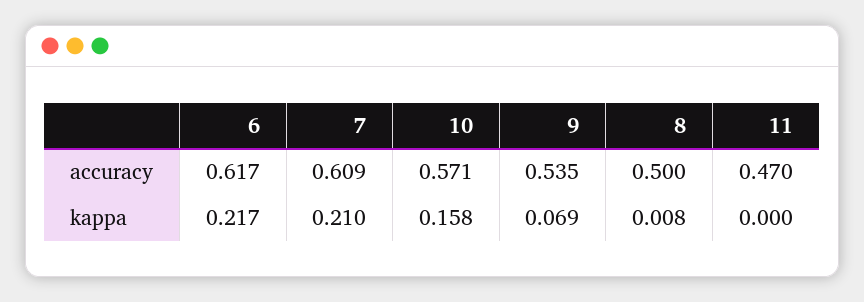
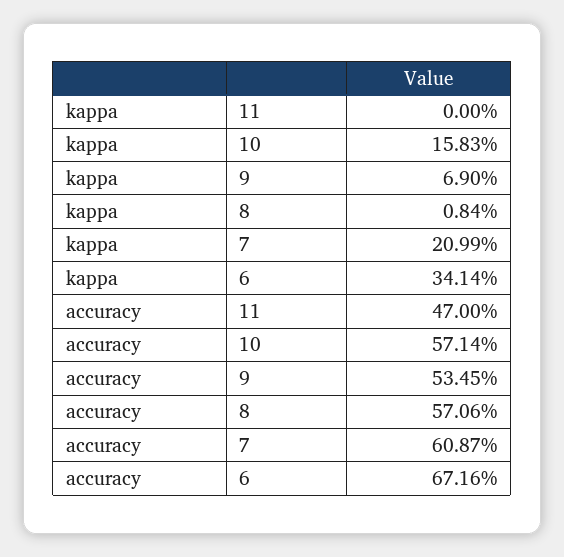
6, accuracy: 0.617 -> 0.6716
8, accuracy: 0.5 -> 0.5706
6, kappa: 0.217 -> 0.3414

